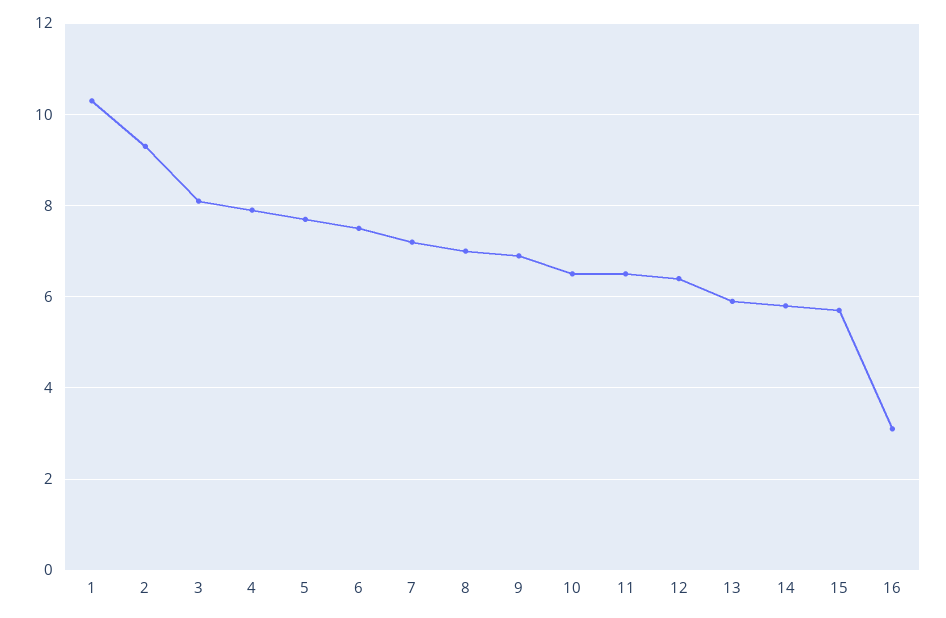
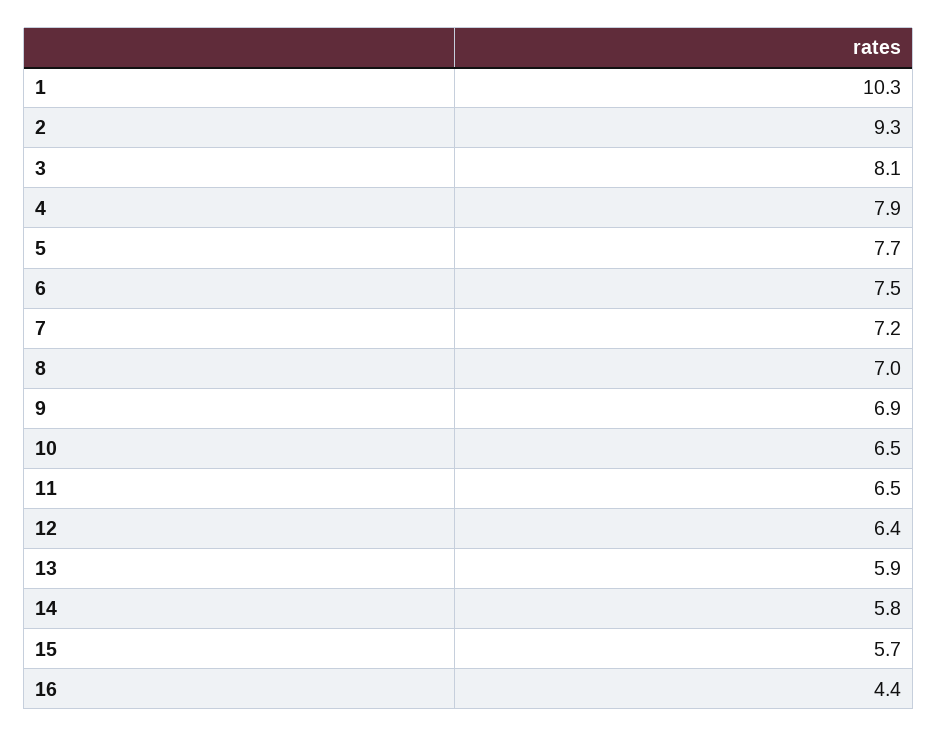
16: 3 -> 4.4

